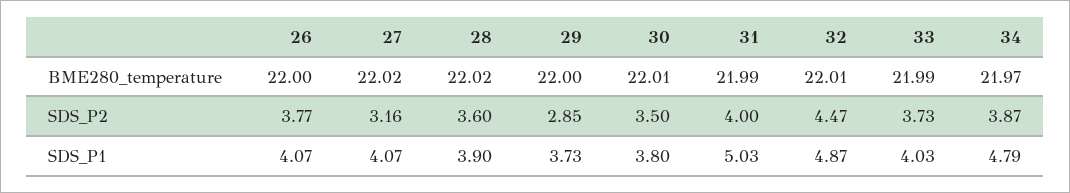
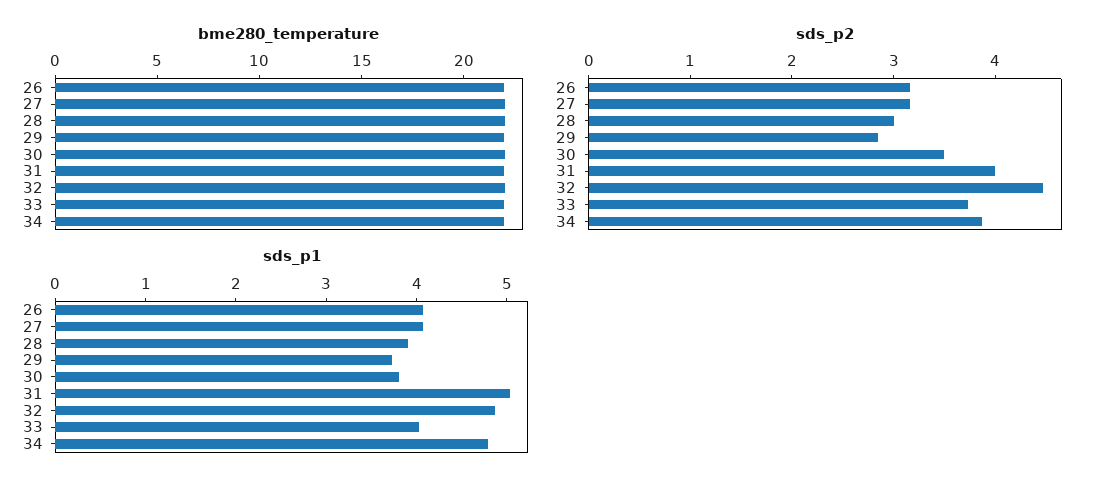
SDS_P2, 26: 3.77 -> 3.2
SDS_P2, 28: 3.6 -> 3

